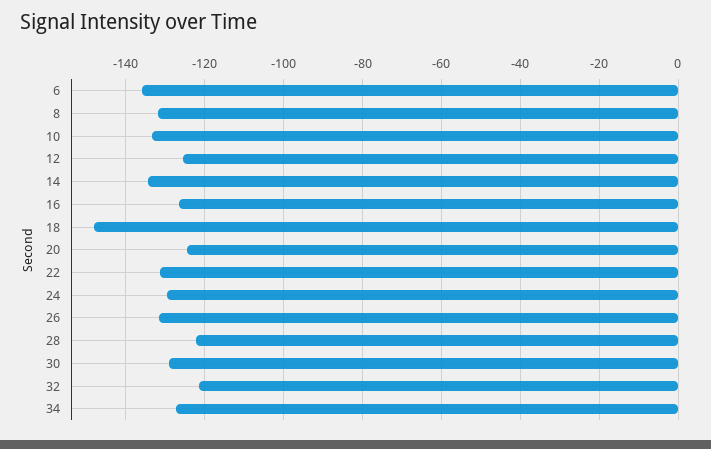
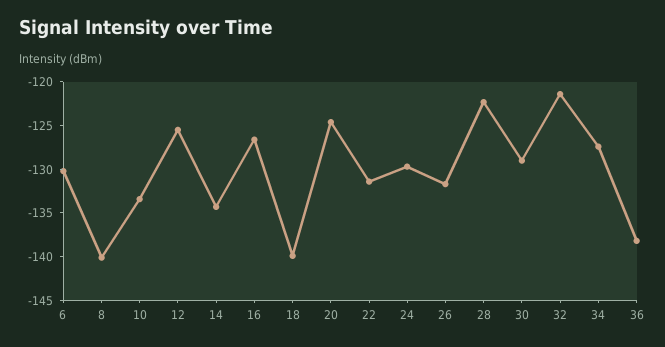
6: -136 -> -130
8: -132 -> -140
18: -148 -> -140
36: none -> -138

